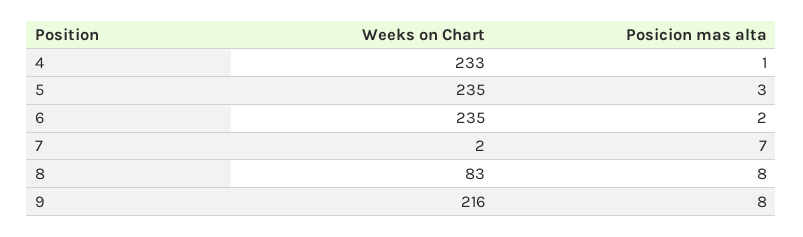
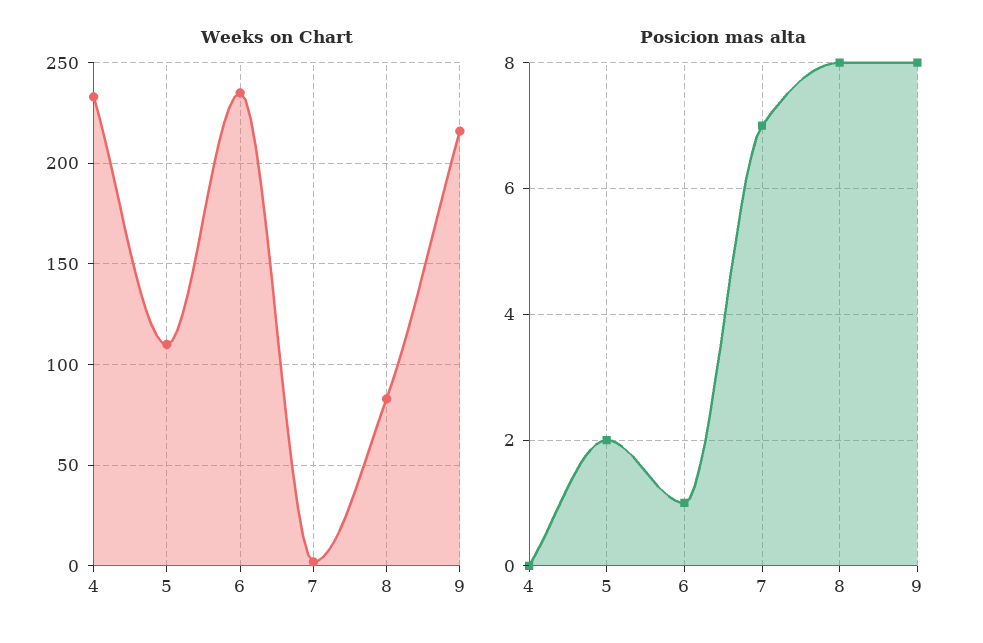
Posicion mas alta, 4: 1 -> 0
Weeks on Chart, 5: 235 -> 110
Posicion mas alta, 5: 3 -> 2
Posicion mas alta, 6: 2 -> 1

